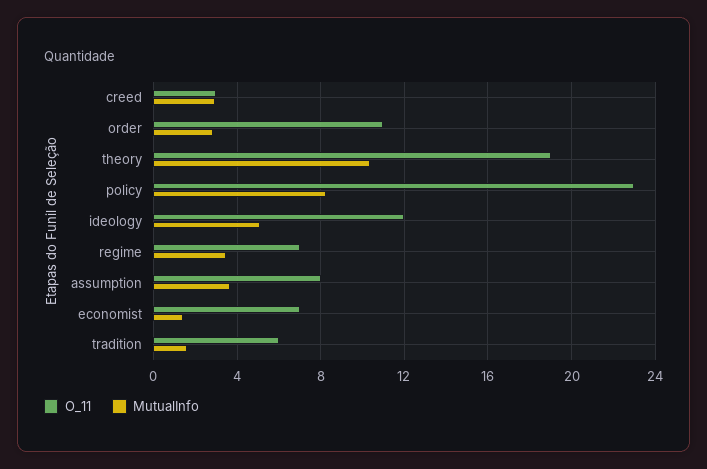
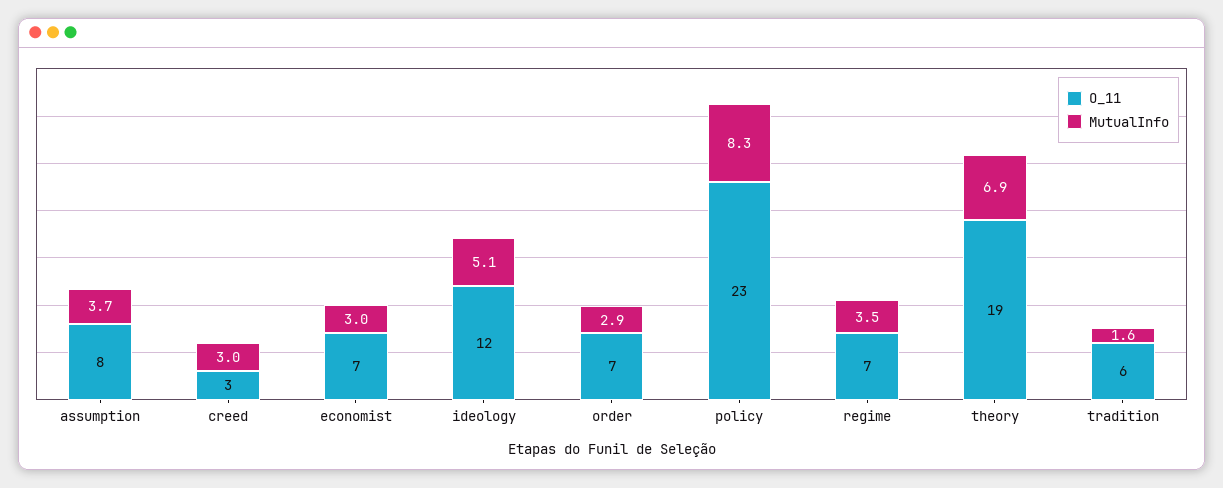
O_11, order: 11 -> 7
MutualInfo, theory: 10.5 -> 6.9
MutualInfo, economist: 1.5 -> 3

